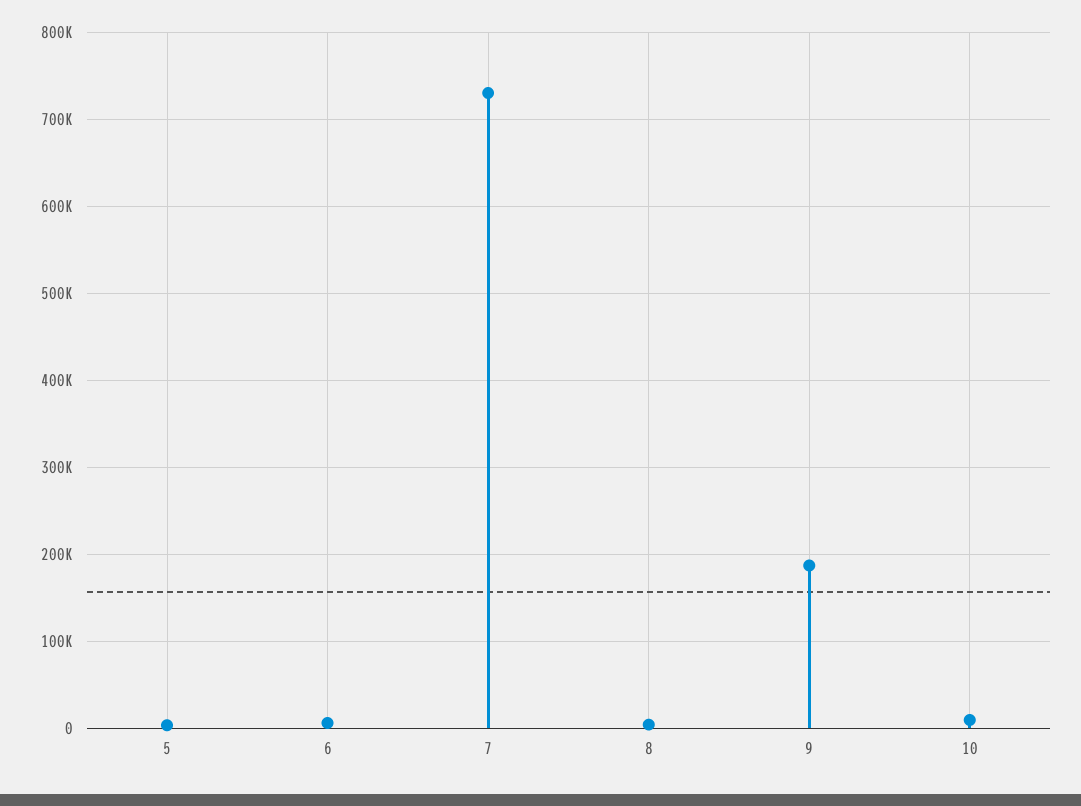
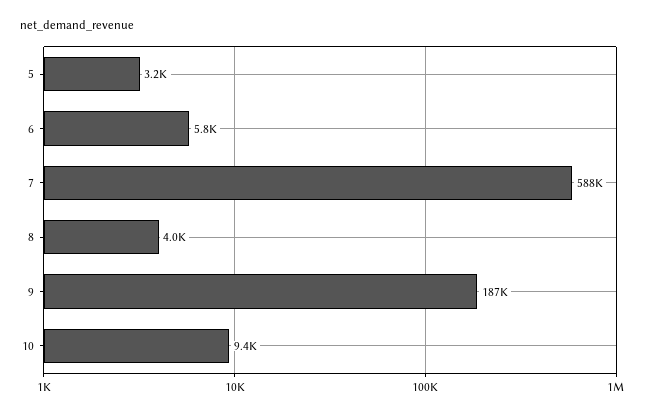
7: 730000 -> 588000

